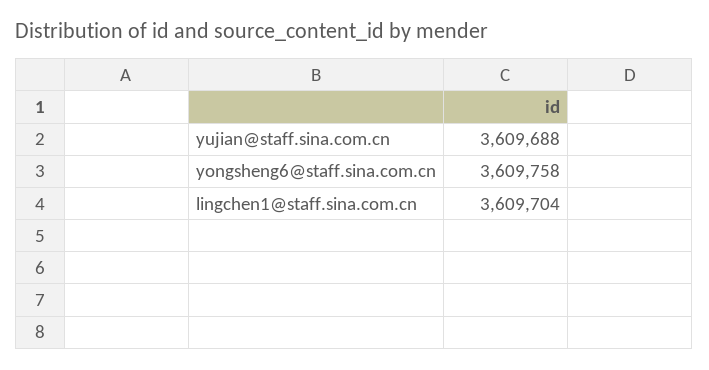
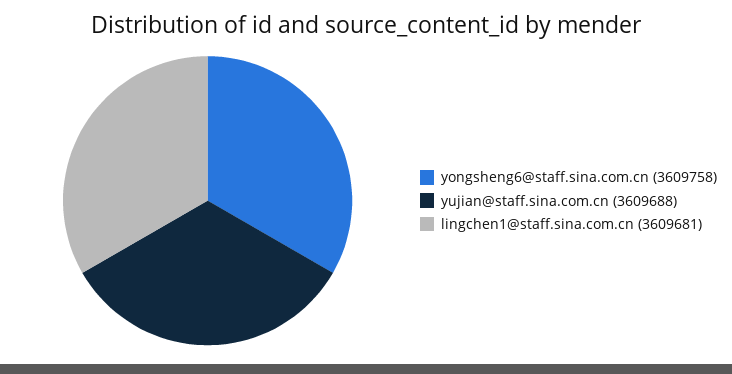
lingchen1@staff.sina.com.cn: 3609704 -> 3609681

